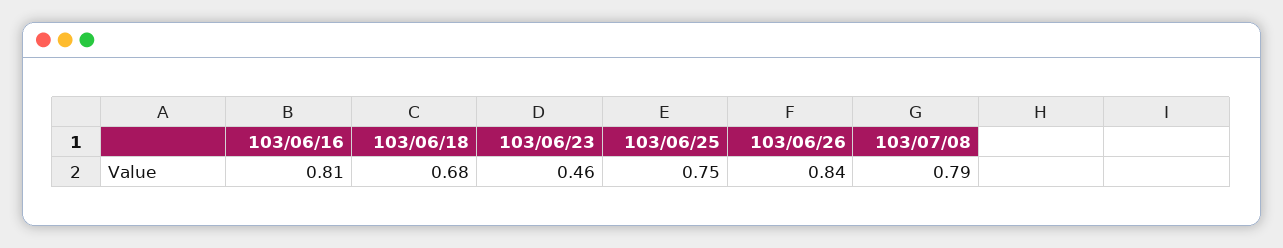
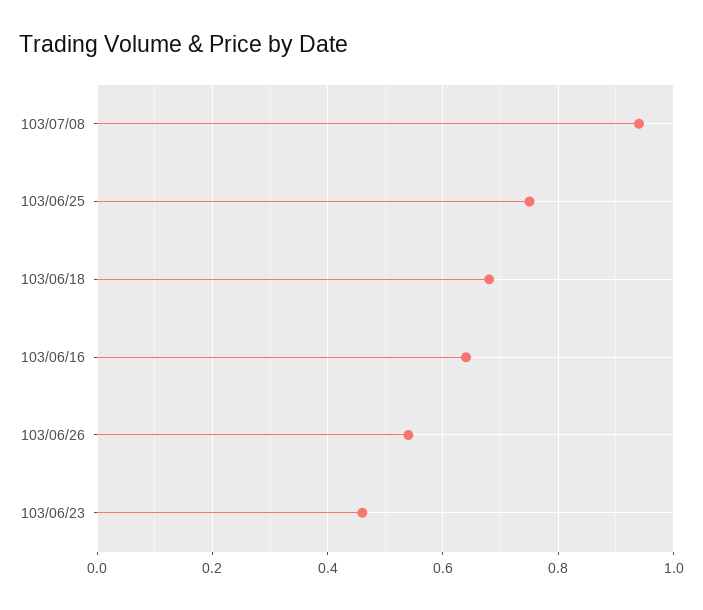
103/06/16: 0.81 -> 0.65
103/06/26: 0.84 -> 0.55
103/07/08: 0.79 -> 0.95

